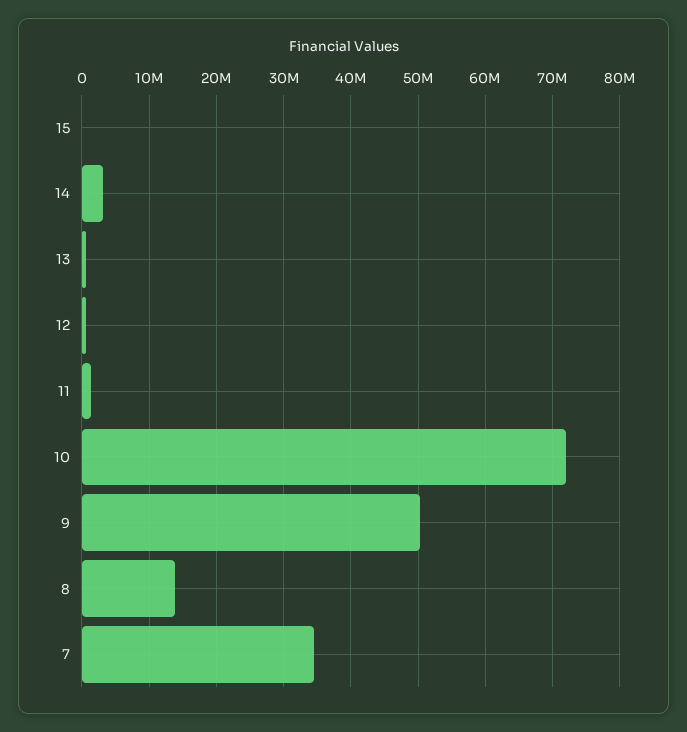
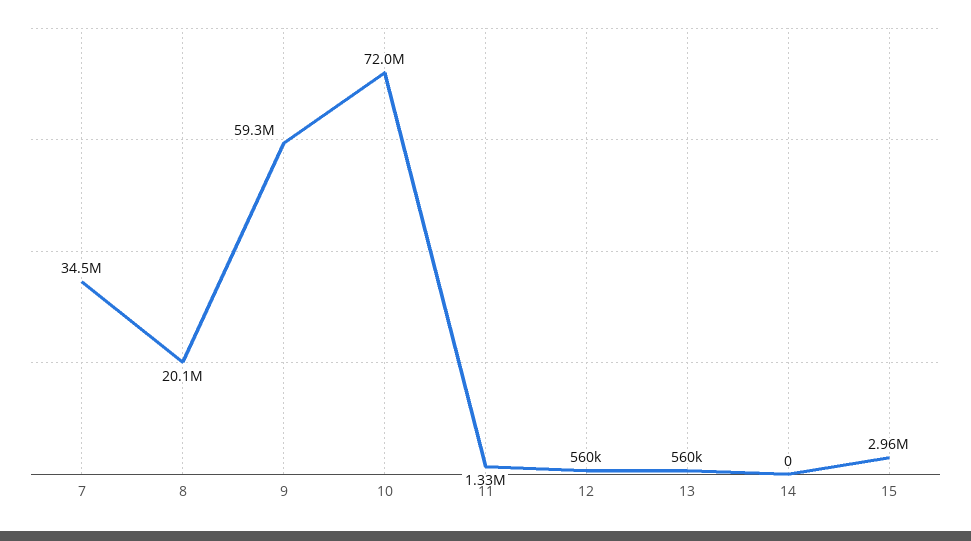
15: 0 -> 2960000
14: 3000000 -> 0
9: 50000000 -> 59300000
8: 14000000 -> 20100000

